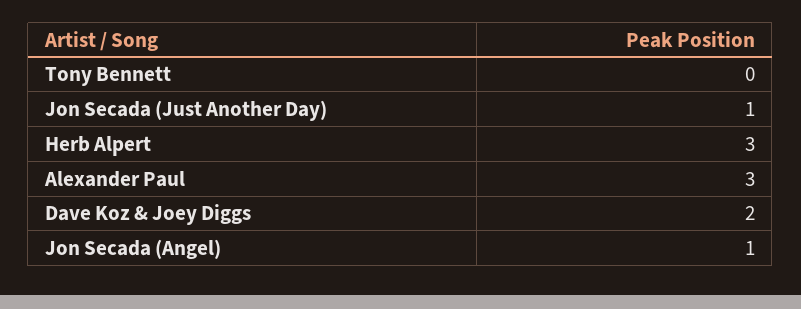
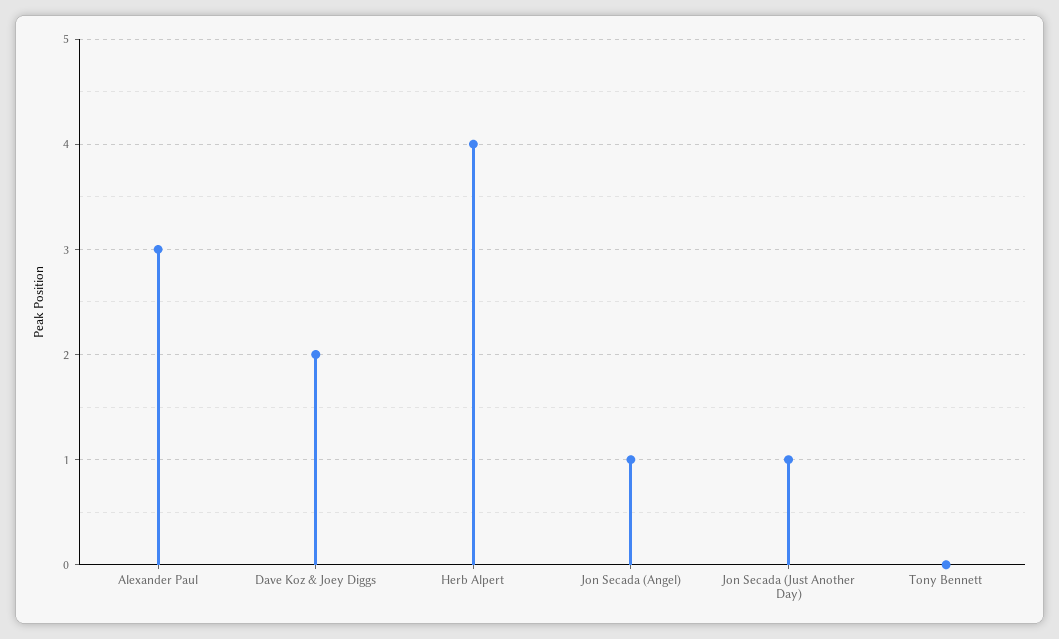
Herb Alpert: 3 -> 4

